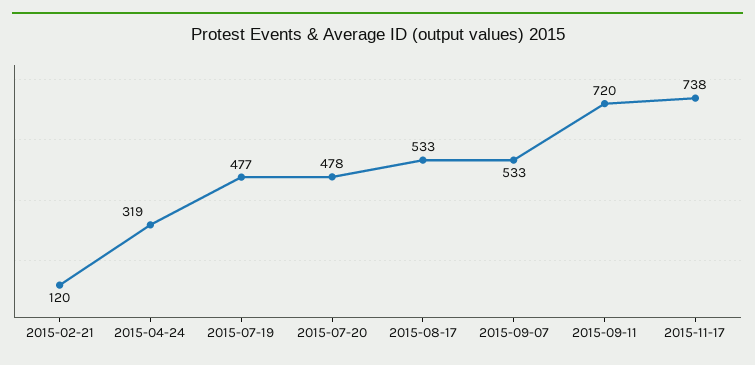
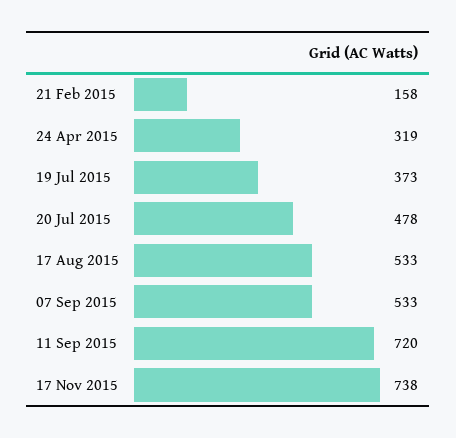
2015-02-21: 120 -> 158
2015-07-19: 477 -> 373

